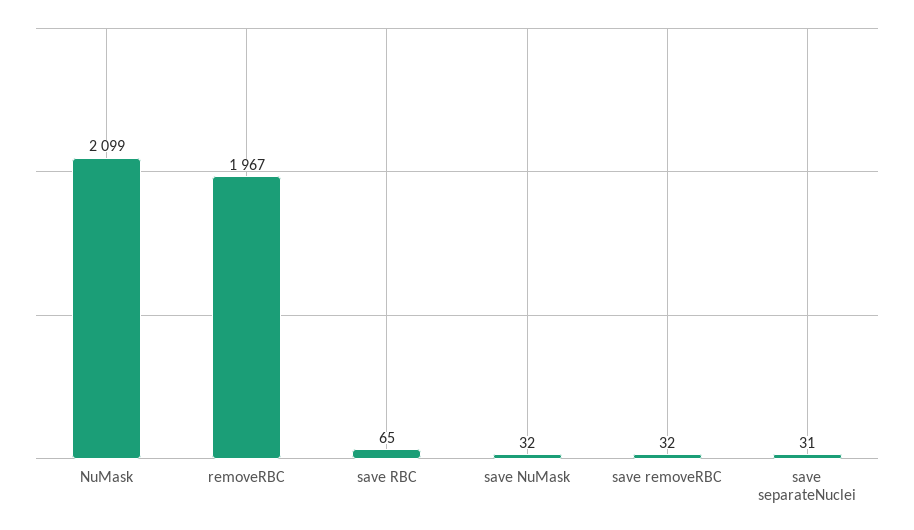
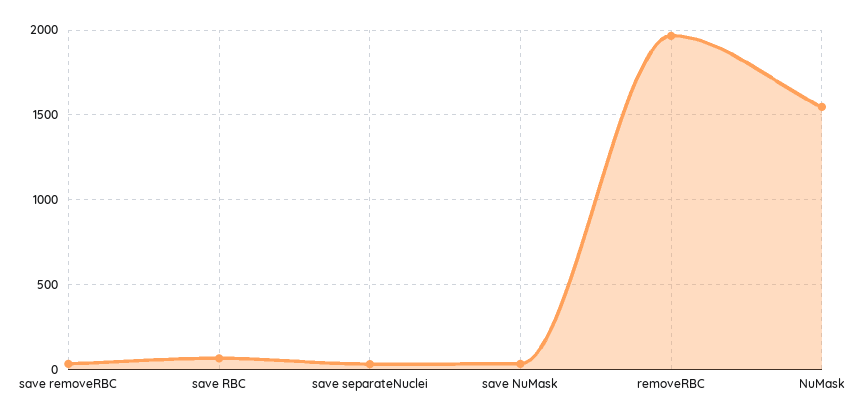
NuMask: 2099 -> 1550

